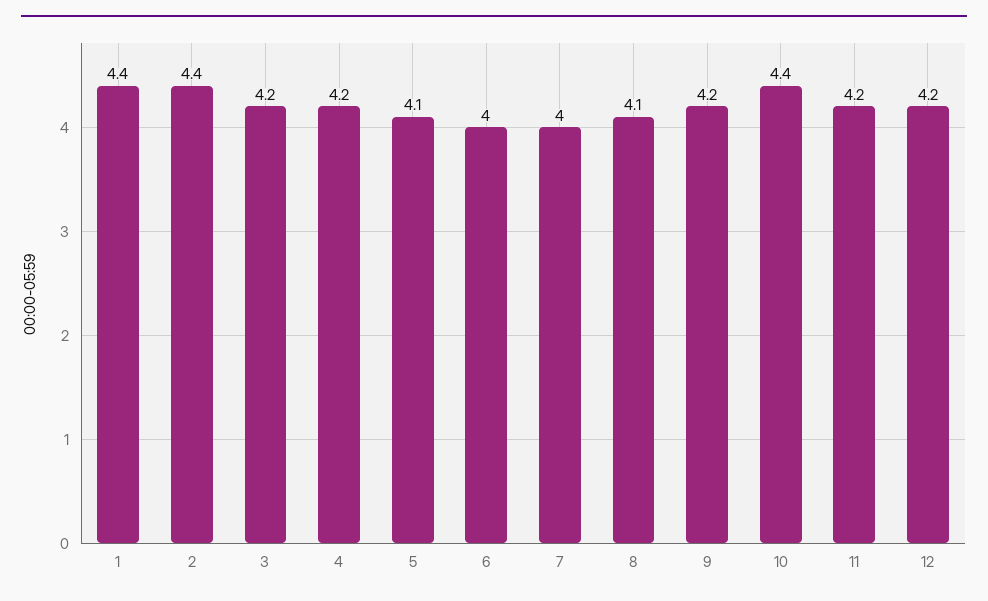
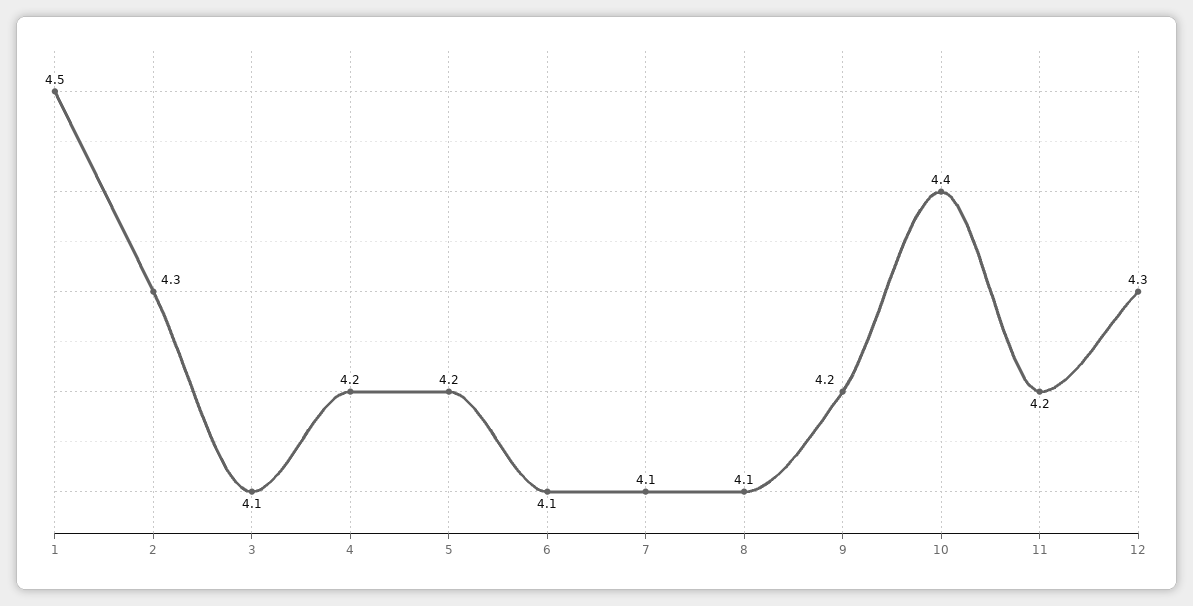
1: 4.4 -> 4.5
2: 4.4 -> 4.3
3: 4.2 -> 4.1
5: 4.1 -> 4.2
6: 4 -> 4.1
7: 4 -> 4.1
12: 4.2 -> 4.3

